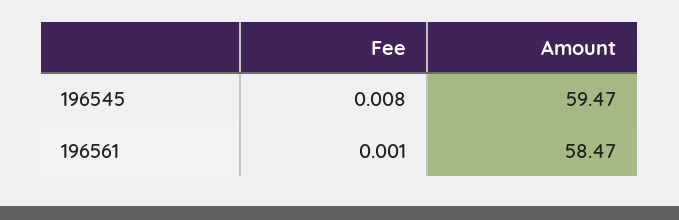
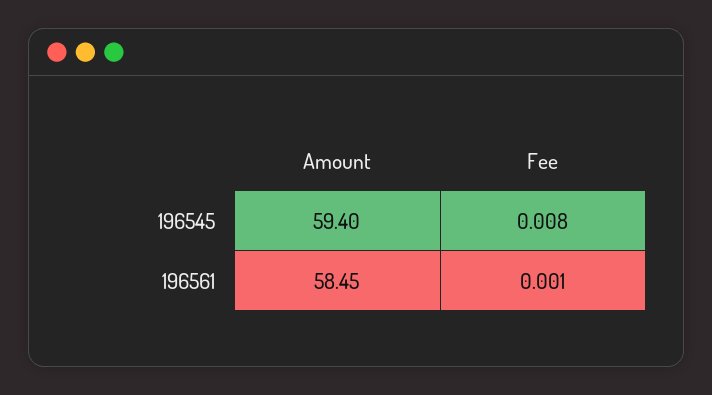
Amount, 196545: 59.47 -> 59.4
Amount, 196561: 58.47 -> 58.45

